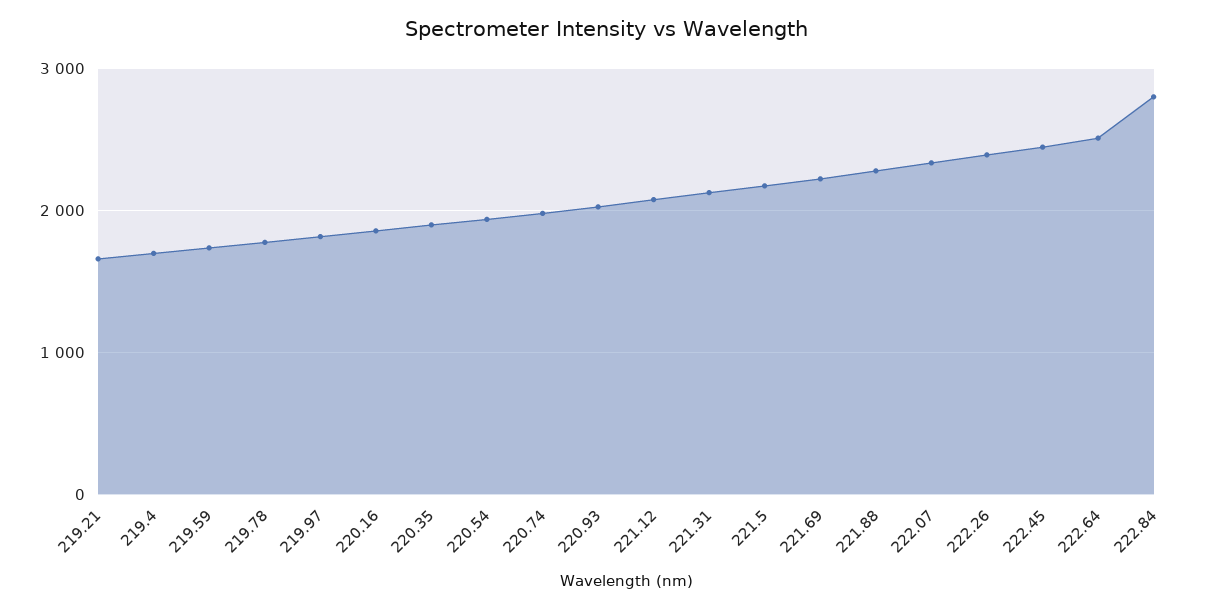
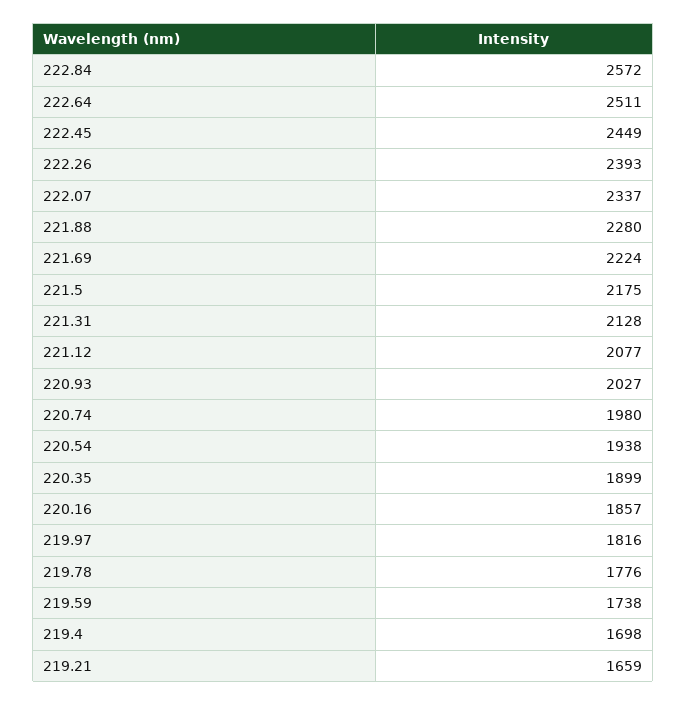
222.84: 2800 -> 2572

